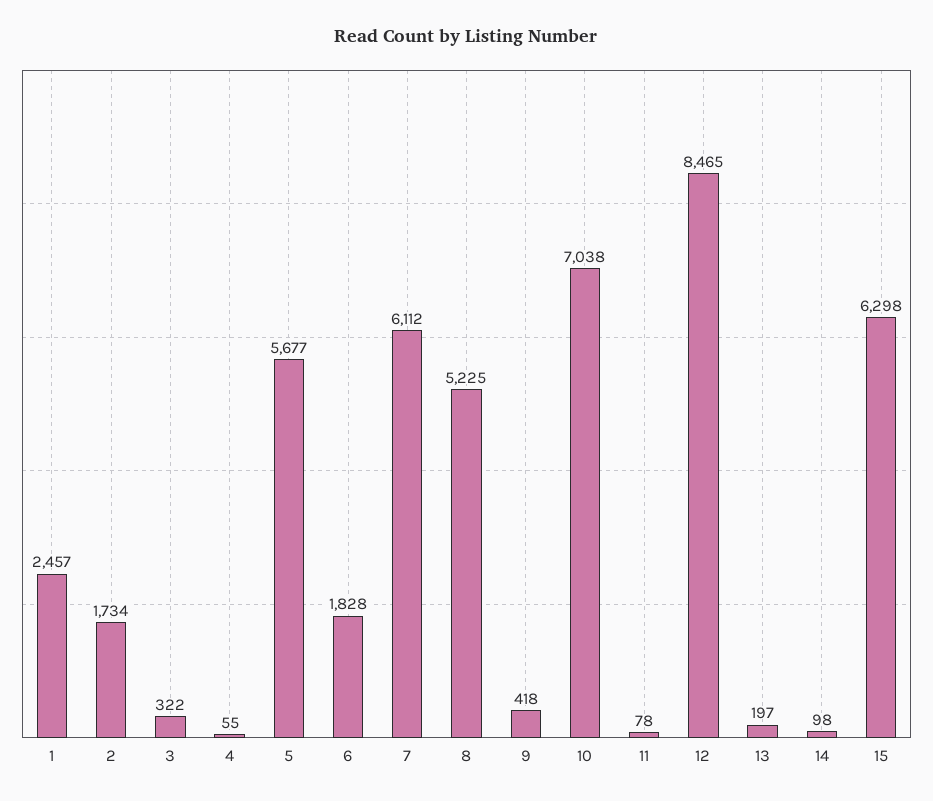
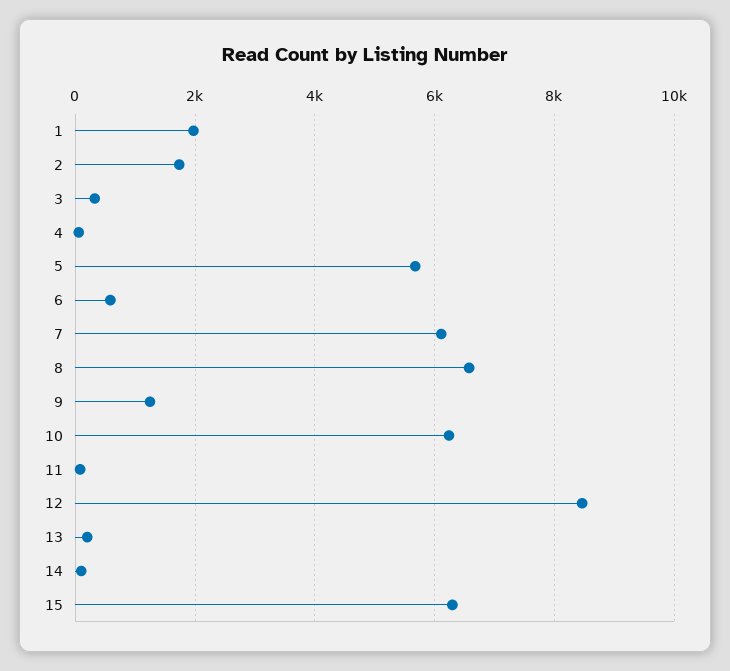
1: 2457 -> 2000
6: 1828 -> 600
8: 5225 -> 6600
9: 418 -> 1200
10: 7038 -> 6200

